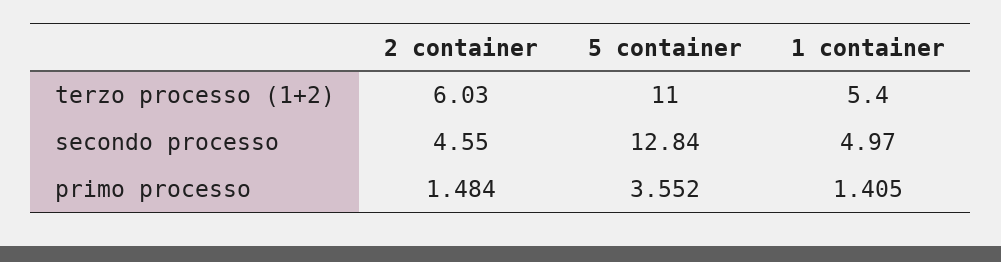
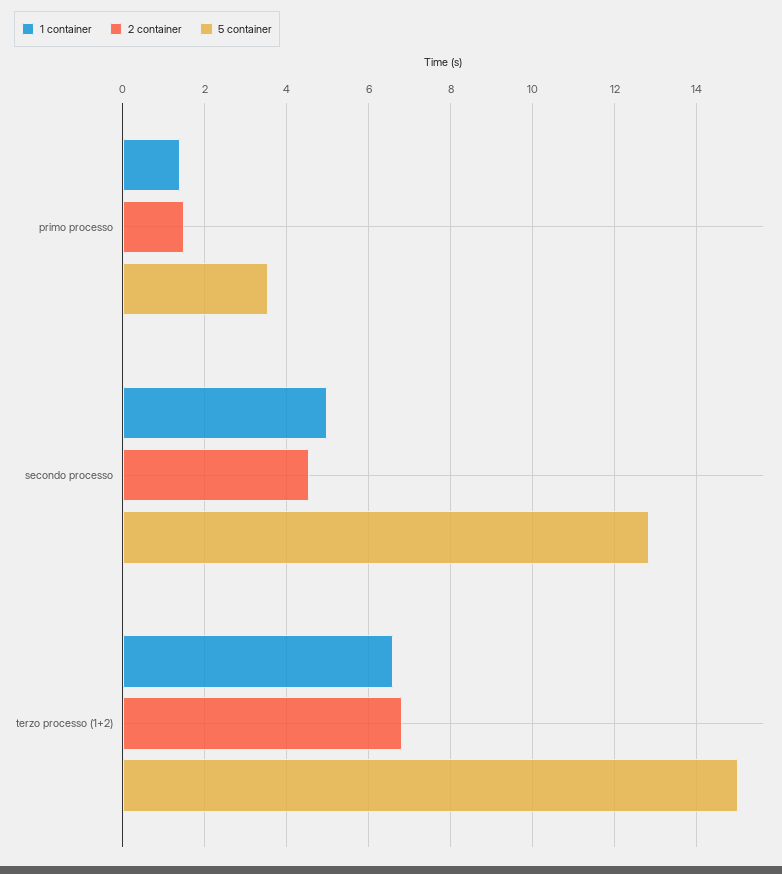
2 container, terzo processo (1+2): 6.03 -> 6.8
5 container, terzo processo (1+2): 11 -> 15
1 container, terzo processo (1+2): 5.4 -> 6.6

